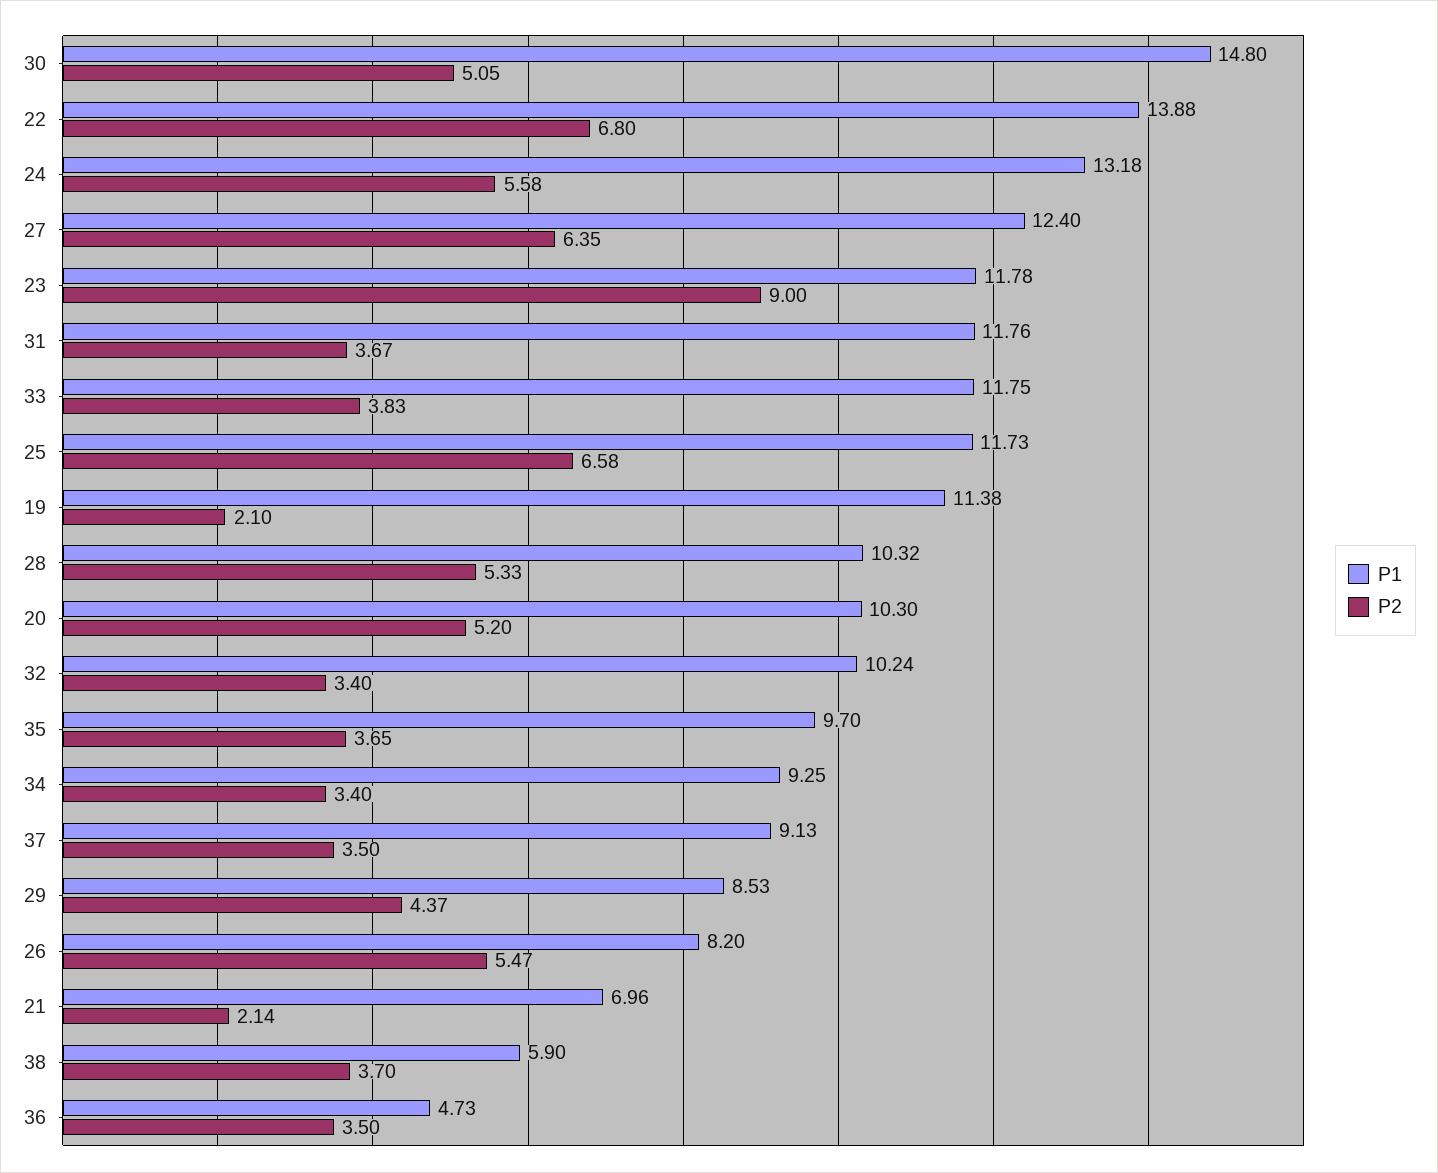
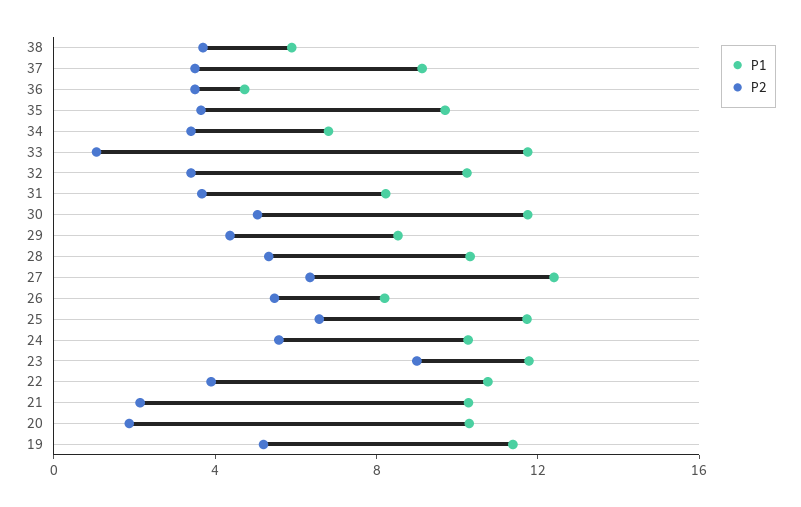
P1, 30: 14.8 -> 12
P1, 22: 13.88 -> 11
P2, 22: 6.8 -> 4
P1, 24: 13.18 -> 10
P1, 31: 11.76 -> 8
P2, 33: 3.83 -> 1
P2, 19: 2.1 -> 5
P2, 20: 5.2 -> 2
P1, 34: 9.25 -> 7
P1, 21: 6.96 -> 10

